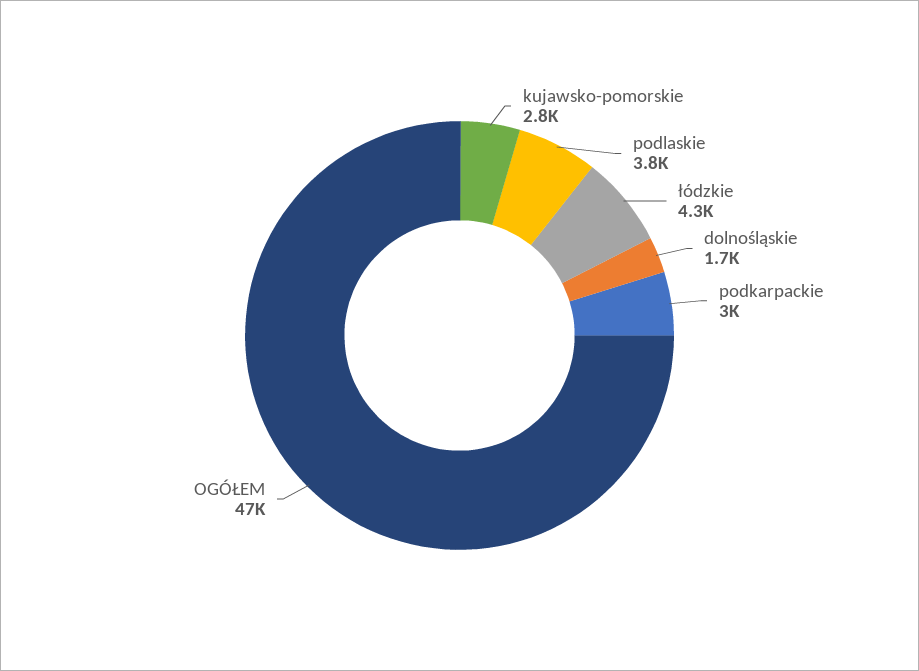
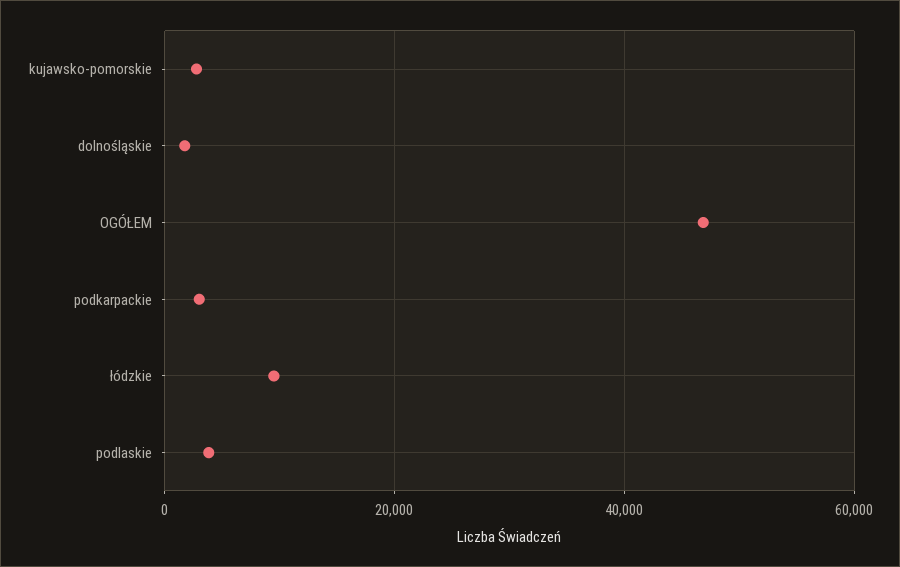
łódzkie: 4300 -> 10000

